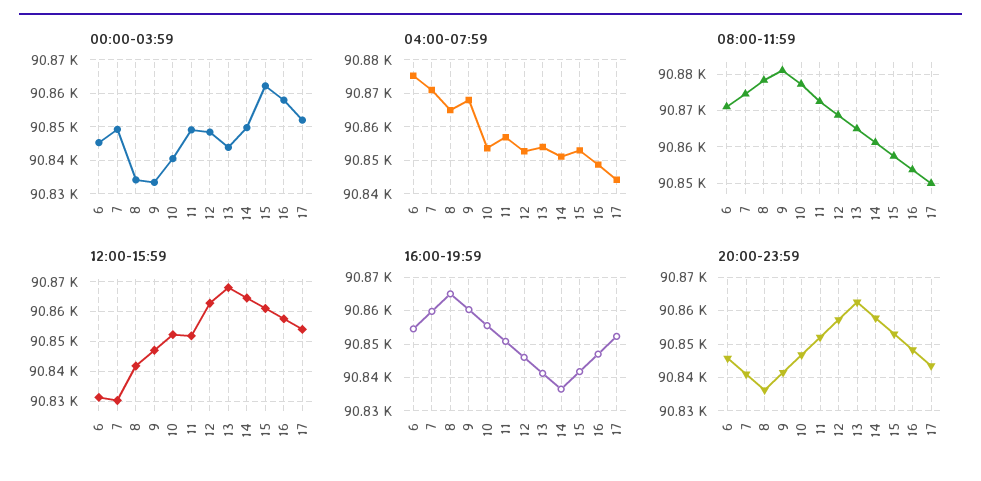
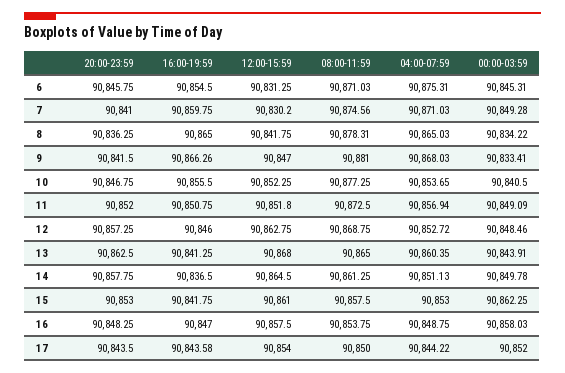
04:00-07:59, 13: 90854 -> 90860.35
16:00-19:59, 9: 90860 -> 90866.26
16:00-19:59, 17: 90852 -> 90843.58

